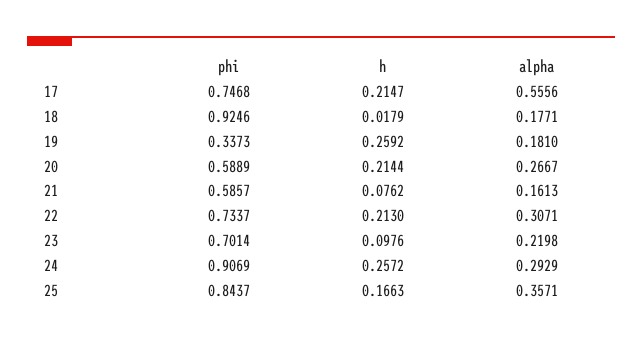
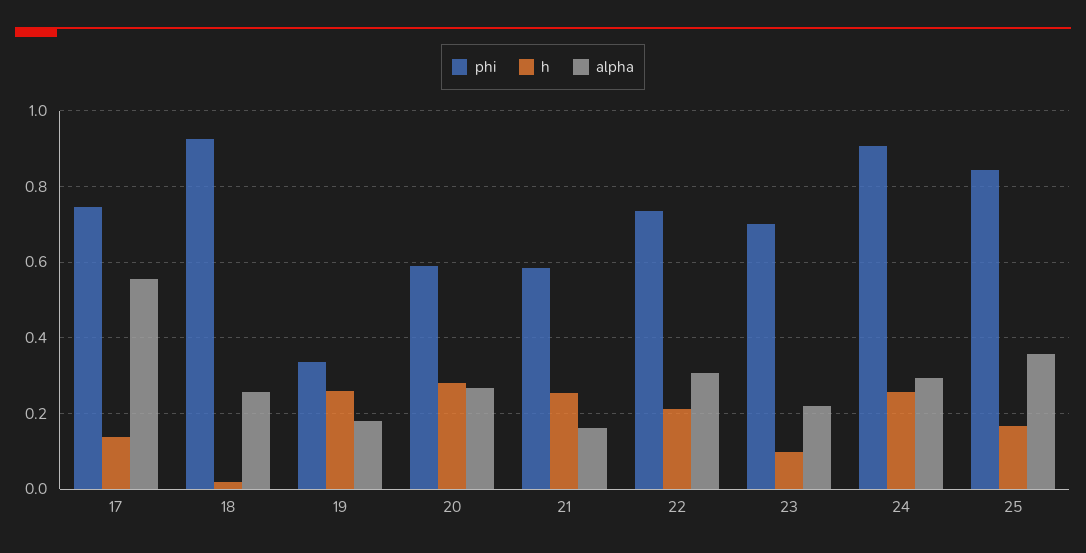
h, 17: 0.2147 -> 0.14
alpha, 18: 0.1771 -> 0.26
h, 20: 0.2144 -> 0.28
h, 21: 0.0762 -> 0.26

